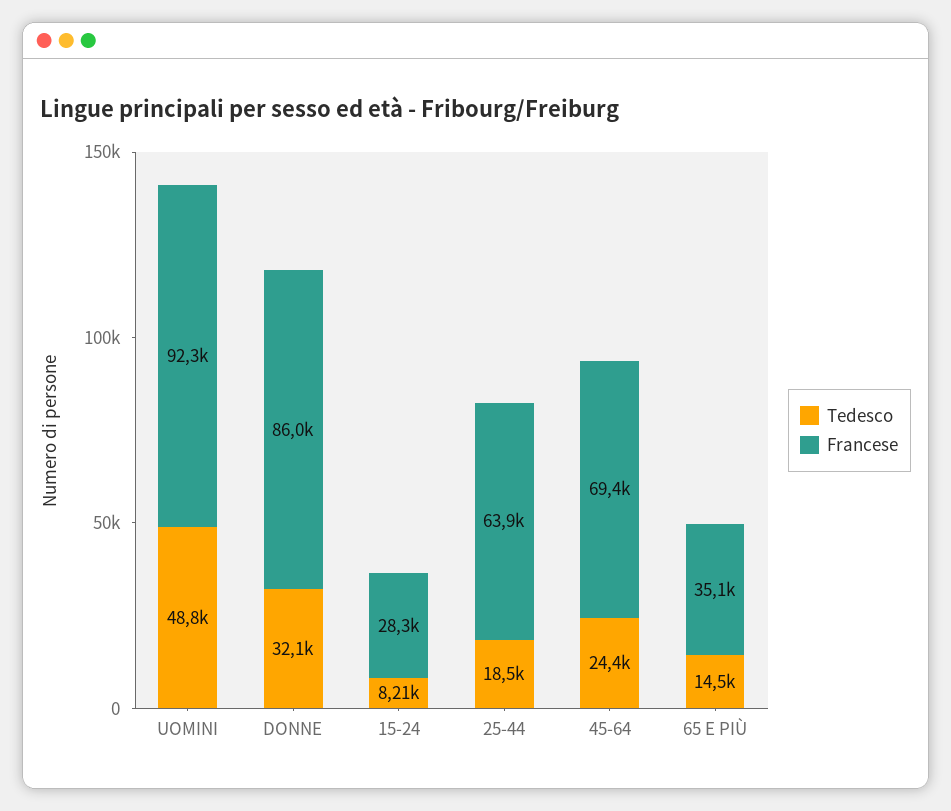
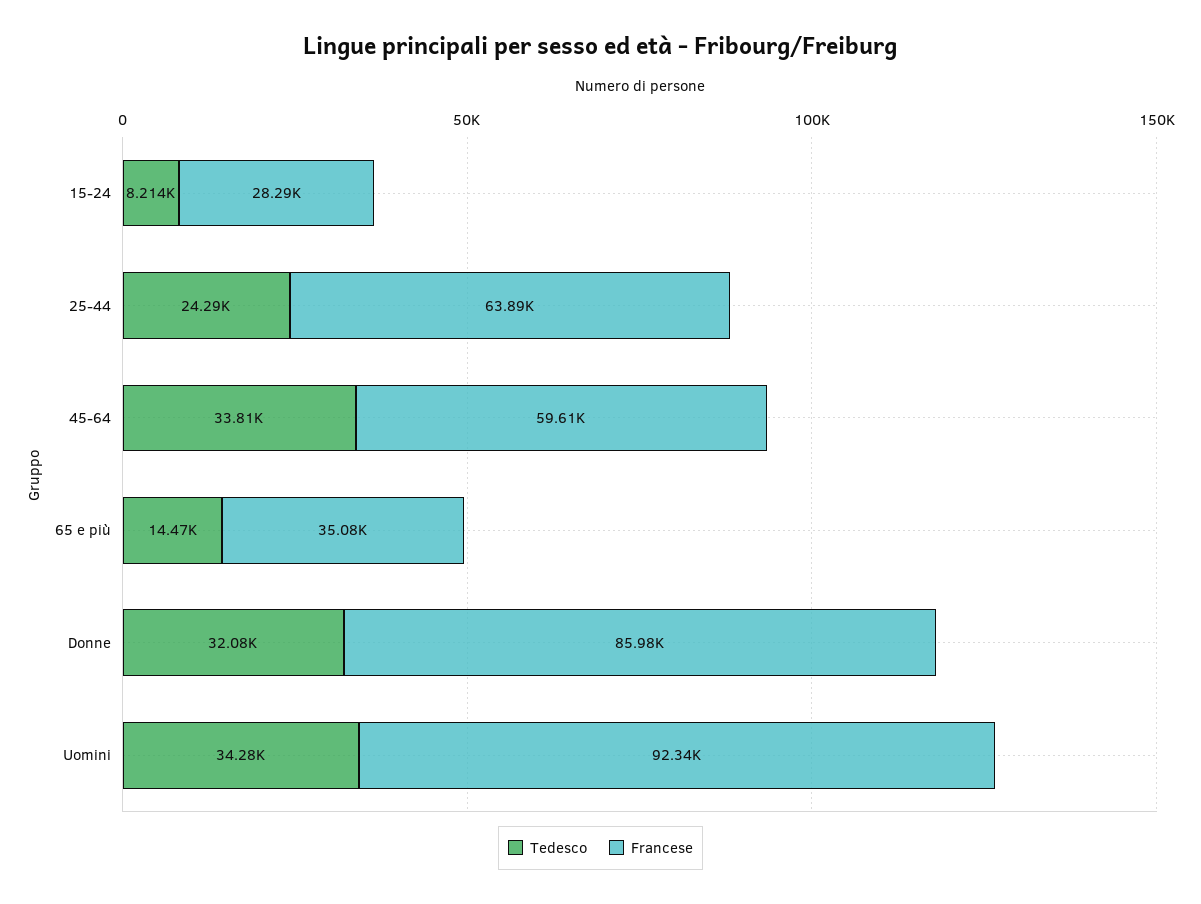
Tedesco, UOMINI: 48800 -> 34280
Tedesco, 25-44: 18500 -> 24290
Tedesco, 45-64: 24400 -> 33810
Francese, 45-64: 69400 -> 59610

